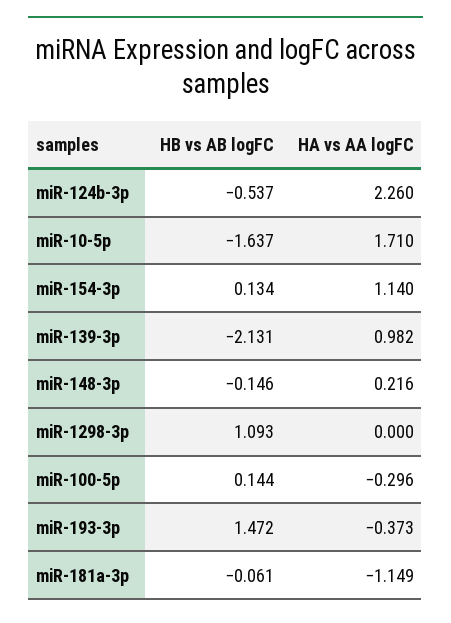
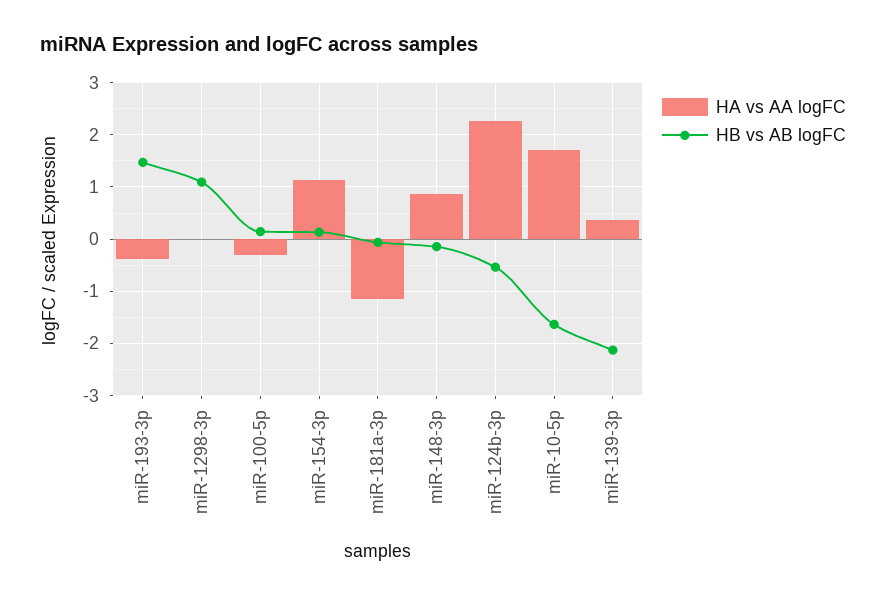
HA vs AA logFC, miR-139-3p: 0.982 -> 0.4
HA vs AA logFC, miR-148-3p: 0.216 -> 0.8

